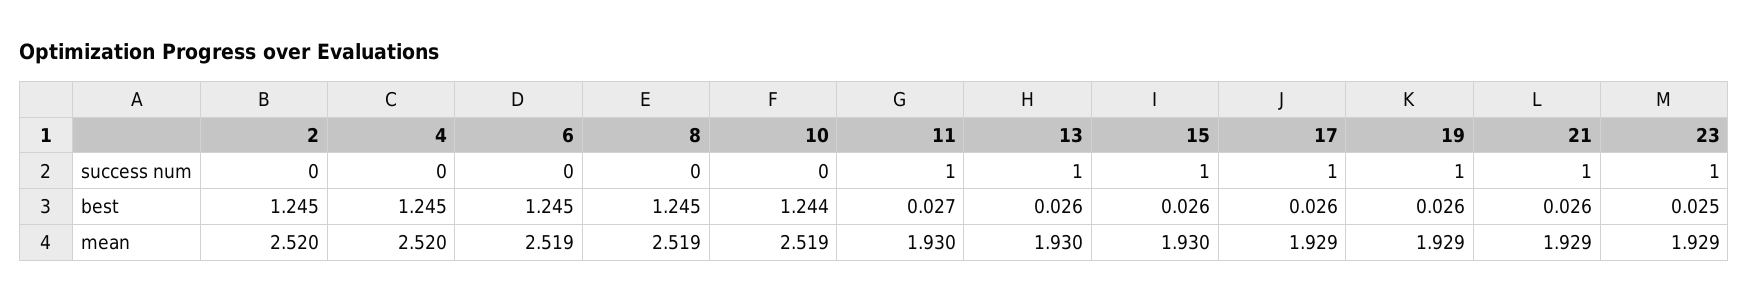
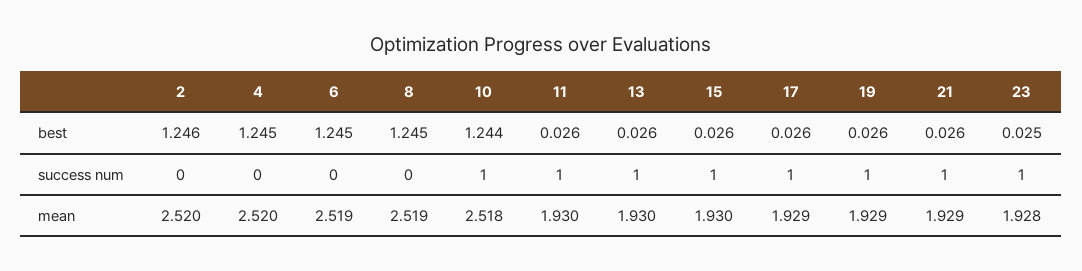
10, success num: 0 -> 1
2, best: 1.245 -> 1.246
11, best: 0.027 -> 0.026
10, mean: 2.519 -> 2.518
23, mean: 1.929 -> 1.928

